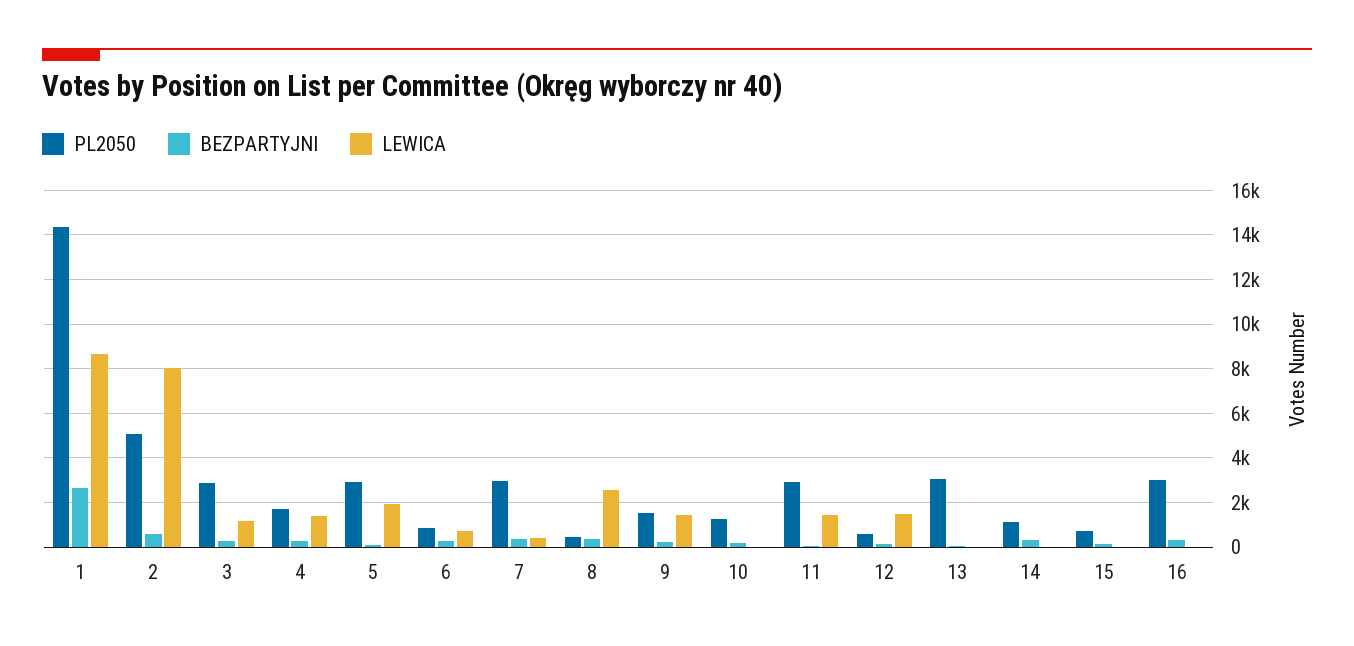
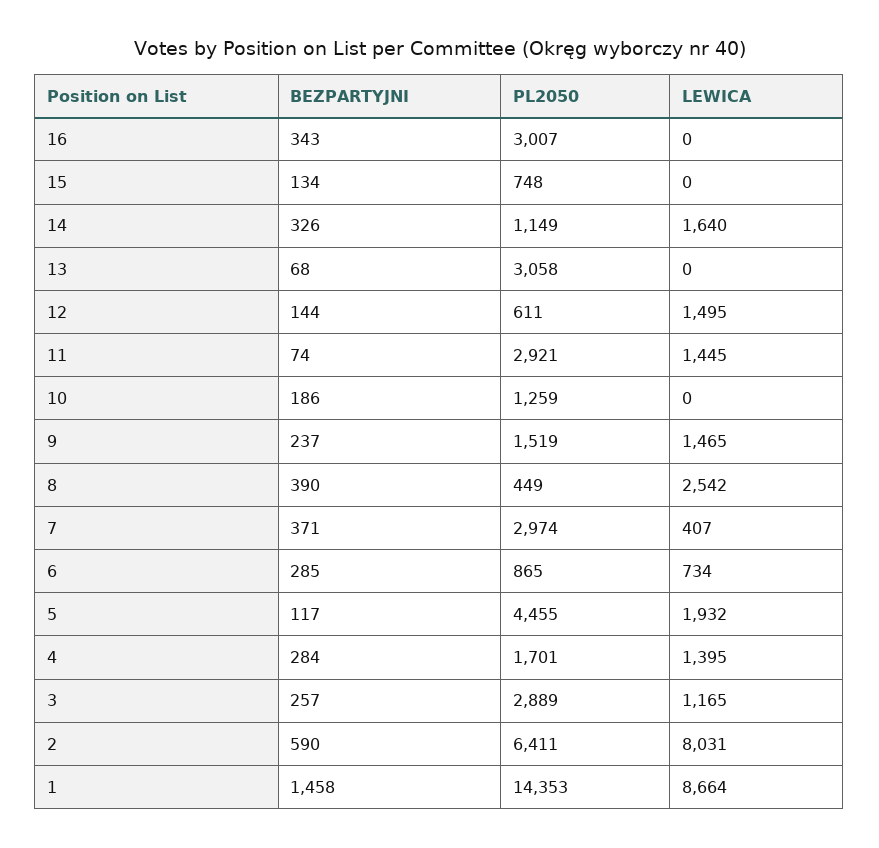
BEZPARTYJNI, 1: 2500 -> 1458
PL2050, 2: 5000 -> 6411
PL2050, 5: 3000 -> 4455
LEWICA, 14: 0 -> 1640

